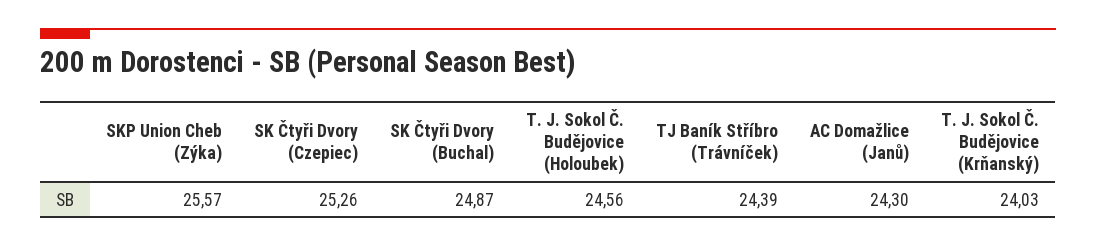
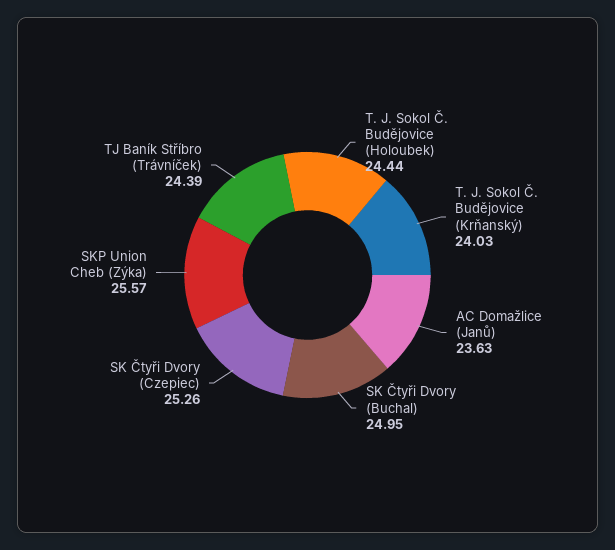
SK Čtyři Dvory (Buchal): 24.87 -> 24.95
T. J. Sokol Č. Budějovice (Holoubek): 24.56 -> 24.44
AC Domažlice (Janů): 24.3 -> 23.63

